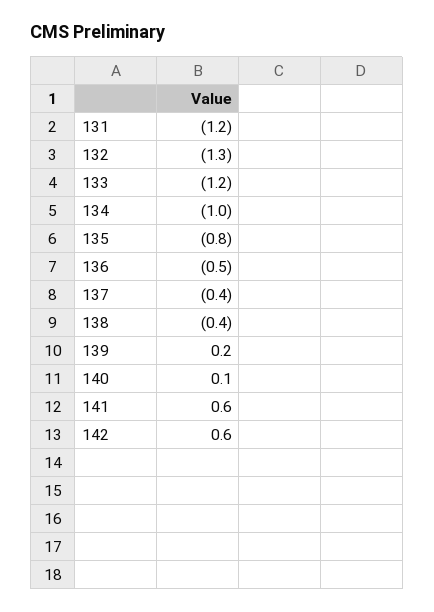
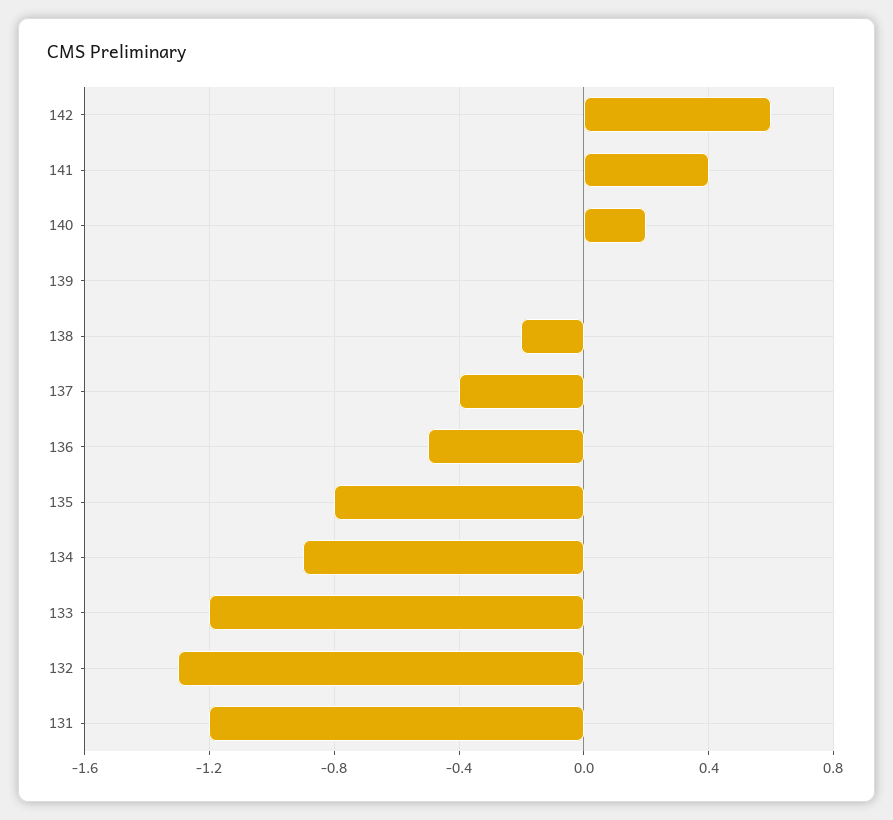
134: -1 -> -0.9
138: -0.4 -> -0.2
139: 0.2 -> 0
140: 0.1 -> 0.2
141: 0.6 -> 0.4

